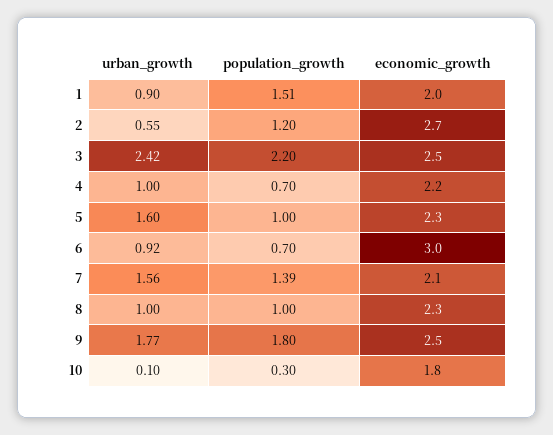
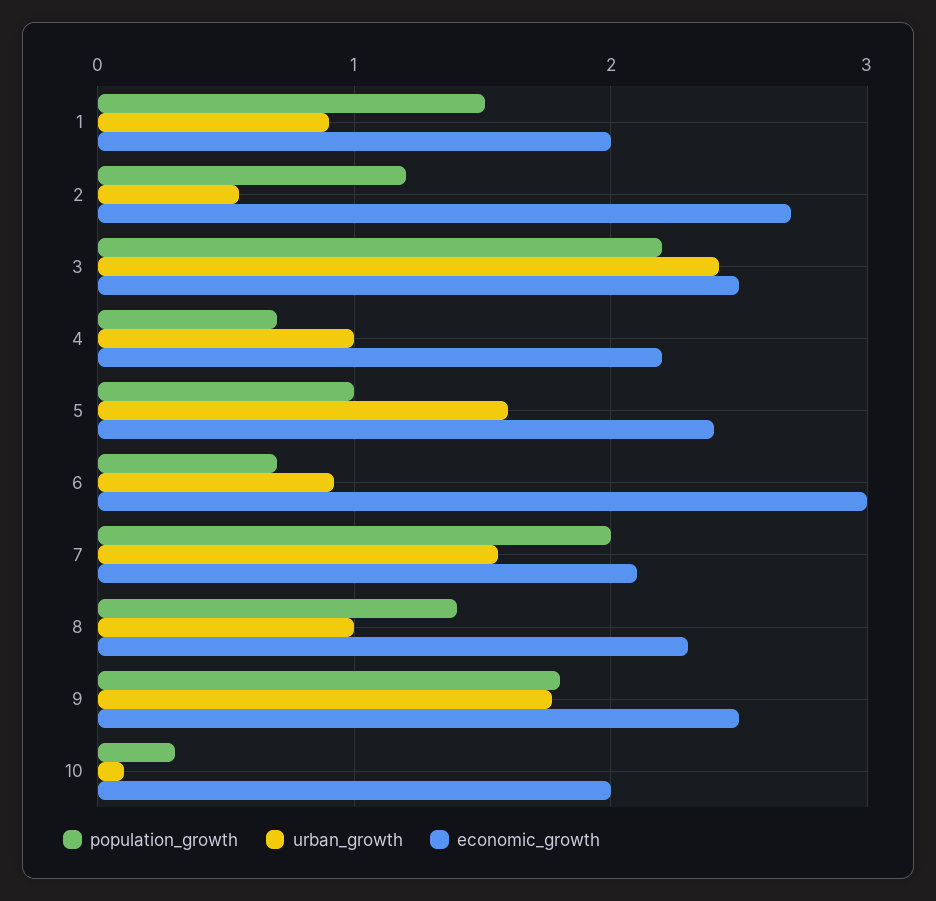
economic_growth, 5: 2.3 -> 2.4
population_growth, 7: 1.39 -> 2
population_growth, 8: 1 -> 1.4
economic_growth, 10: 1.8 -> 2

